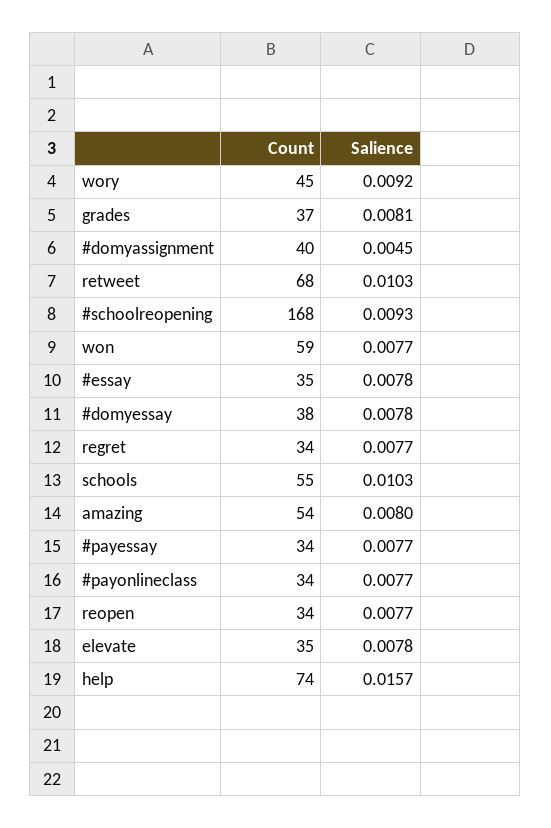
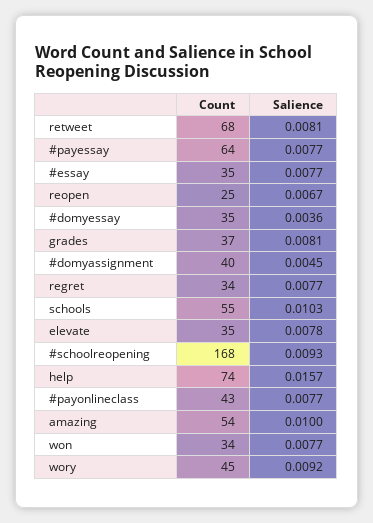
Salience, retweet: 0.0103 -> 0.0081
Count, won: 59 -> 34
Salience, #essay: 0.0078 -> 0.0077
Count, #domyessay: 38 -> 35
Salience, #domyessay: 0.0078 -> 0.0036
Salience, amazing: 0.008 -> 0.01
Count, #payessay: 34 -> 64
Count, #payonlineclass: 34 -> 43
Count, reopen: 34 -> 25
Salience, reopen: 0.0077 -> 0.0067

